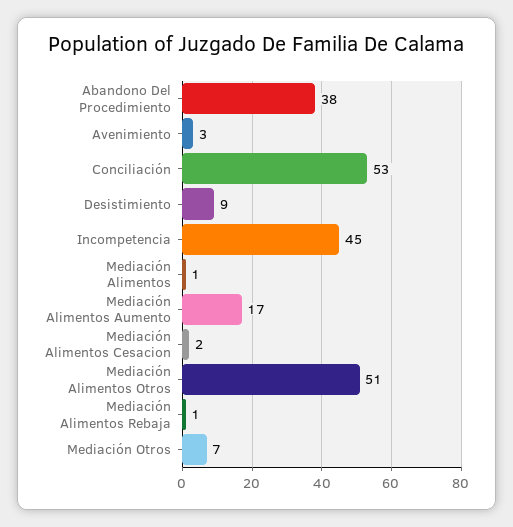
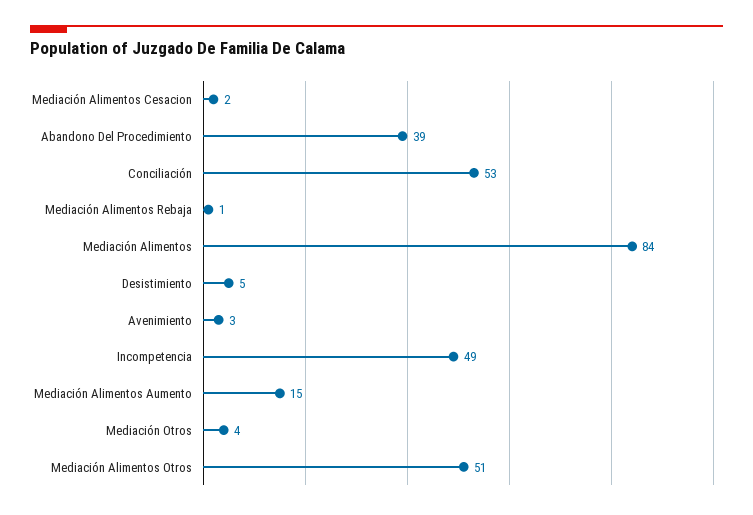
Abandono Del Procedimiento: 38 -> 39
Desistimiento: 9 -> 5
Incompetencia: 45 -> 49
Mediación Alimentos: 1 -> 84
Mediación Alimentos Aumento: 17 -> 15
Mediación Otros: 7 -> 4

